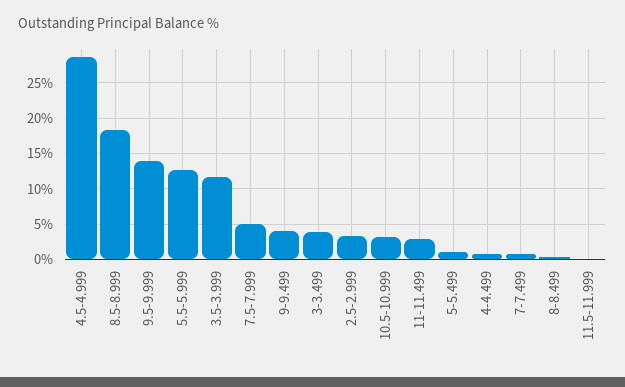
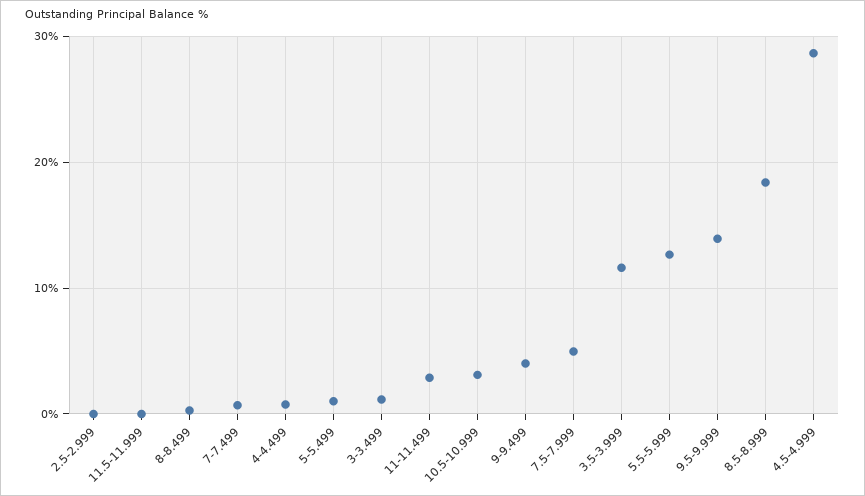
3-3.499: 4 -> 1
2.5-2.999: 3 -> 0

